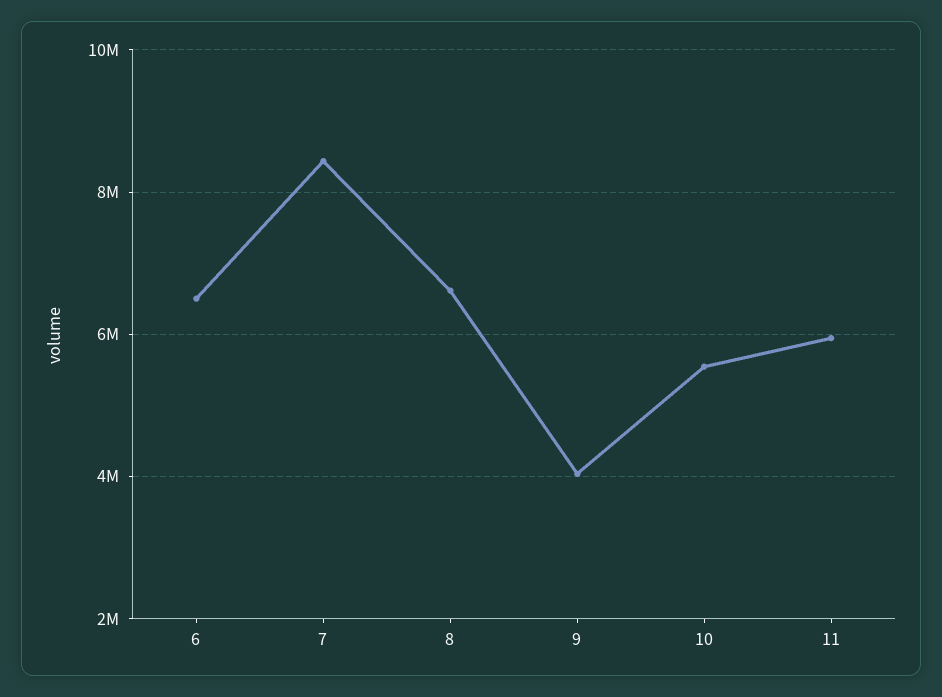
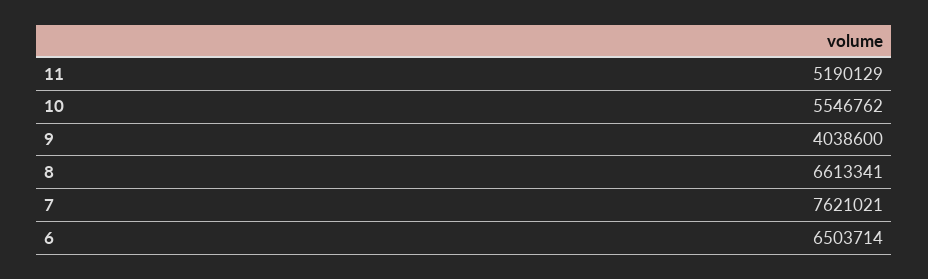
7: 8400000 -> 7621021
11: 6000000 -> 5190129

